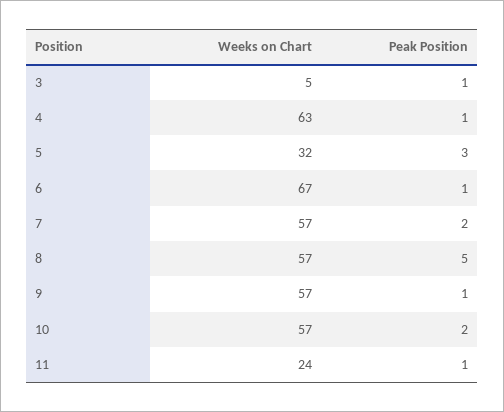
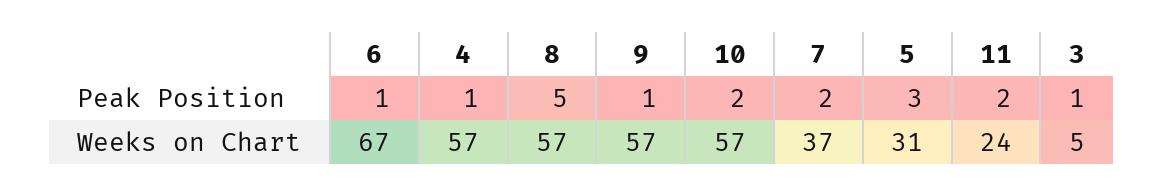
Weeks on Chart, 4: 63 -> 57
Weeks on Chart, 5: 32 -> 31
Weeks on Chart, 7: 57 -> 37
Peak Position, 11: 1 -> 2

